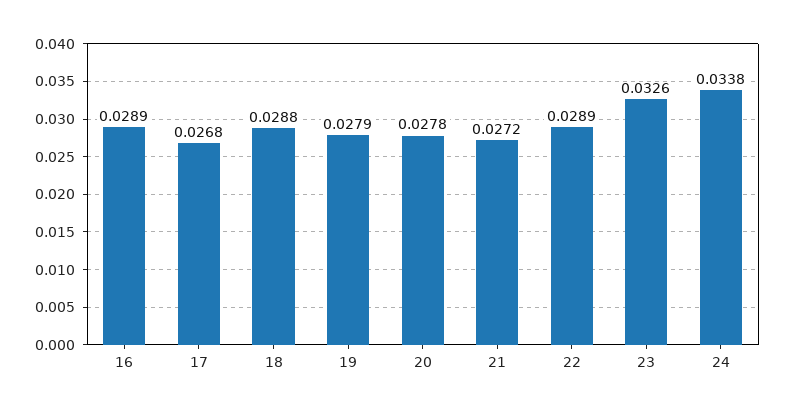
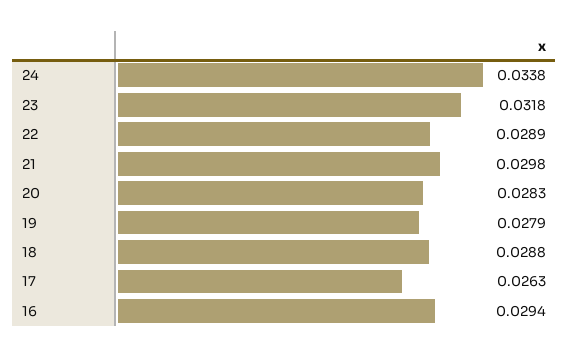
16: 0.0289 -> 0.0294
17: 0.0268 -> 0.0263
20: 0.0278 -> 0.0283
21: 0.0272 -> 0.0298
23: 0.0326 -> 0.0318

